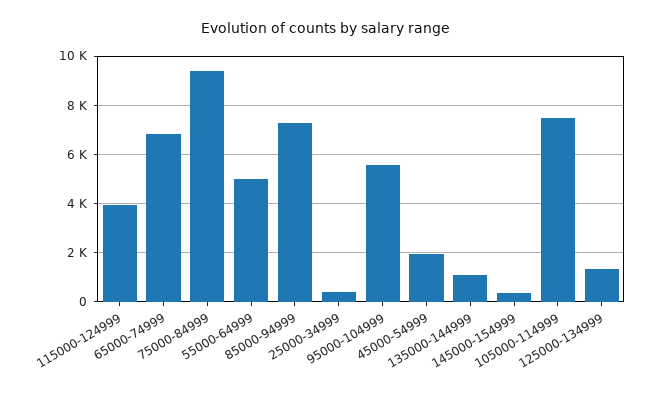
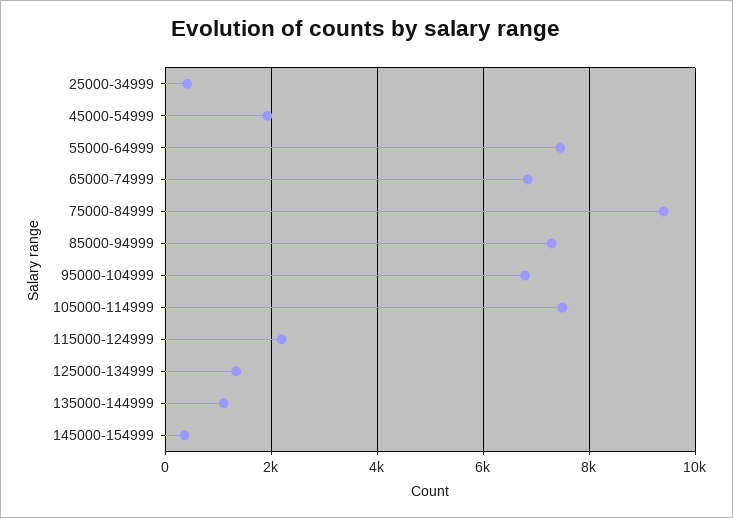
115000-124999: 4000 -> 2200
55000-64999: 5000 -> 7400
95000-104999: 5500 -> 6800

